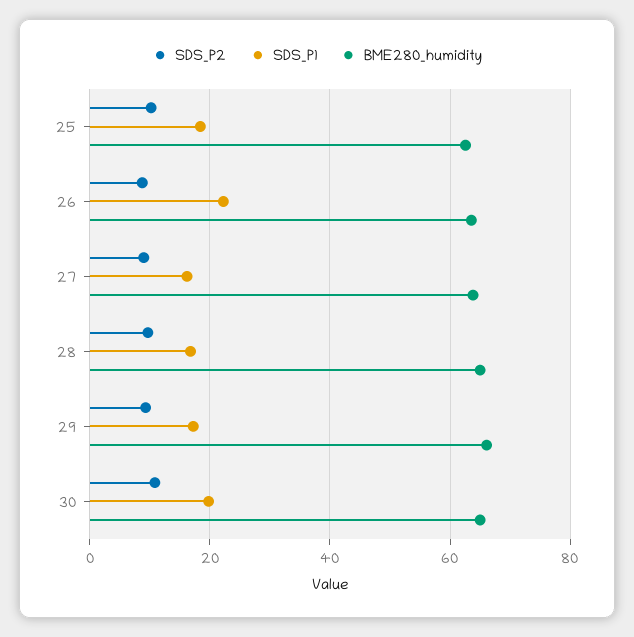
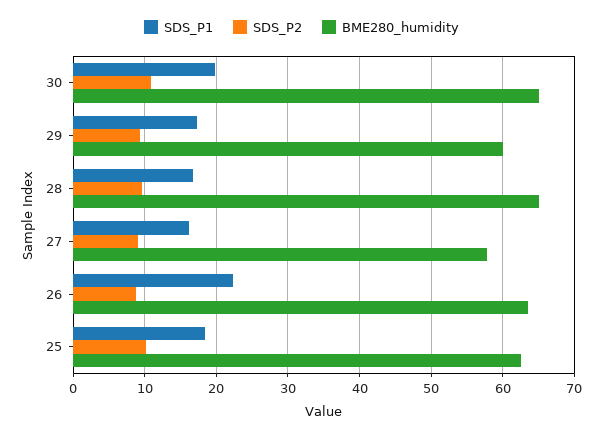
BME280_humidity, 27: 64 -> 58
BME280_humidity, 29: 66 -> 60

